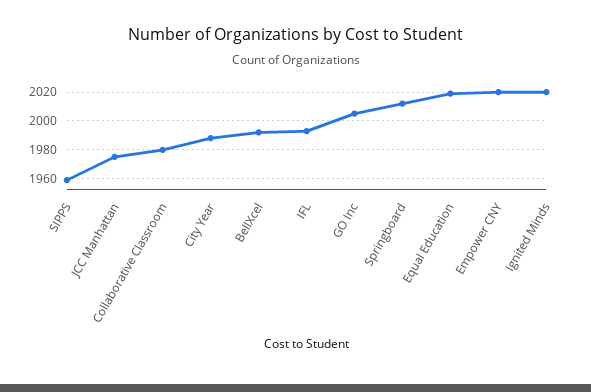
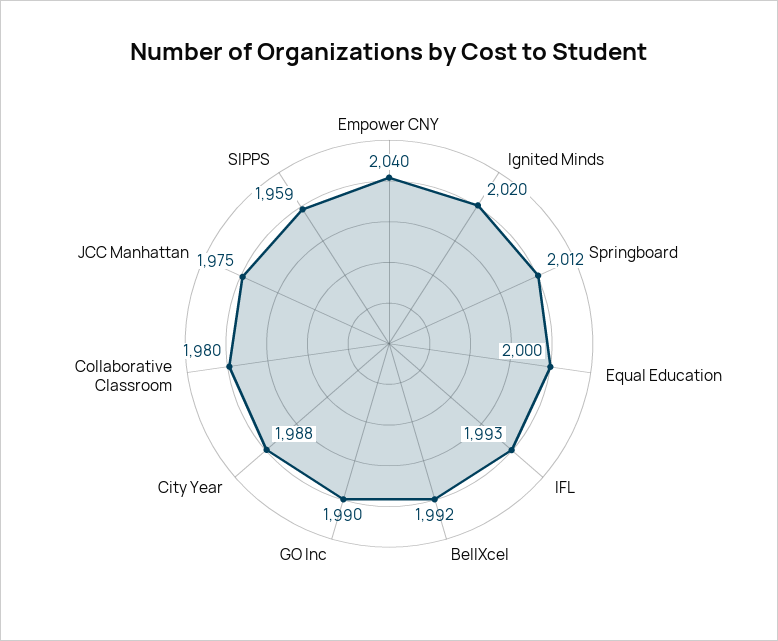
GO Inc: 2005 -> 1990
Equal Education: 2020 -> 2000
Empower CNY: 2020 -> 2040

